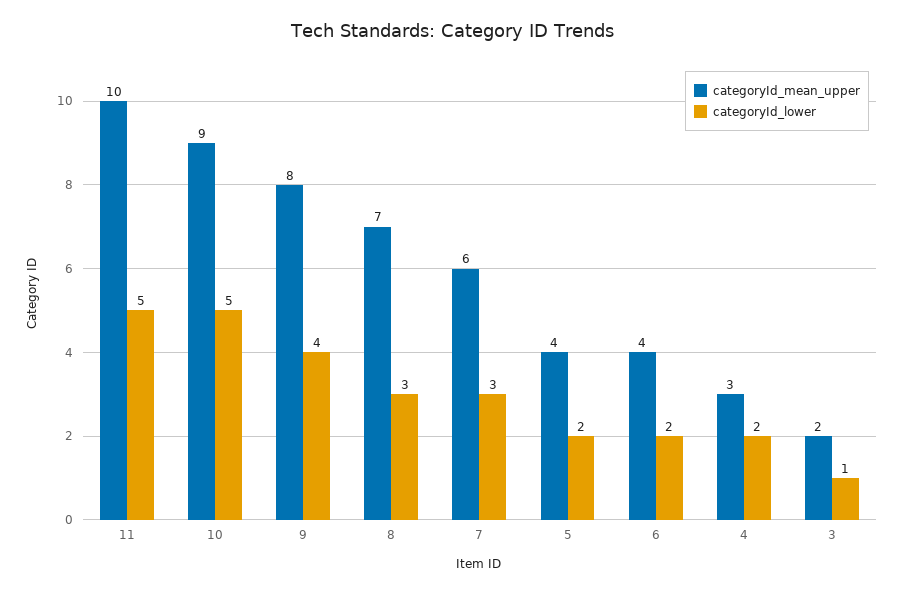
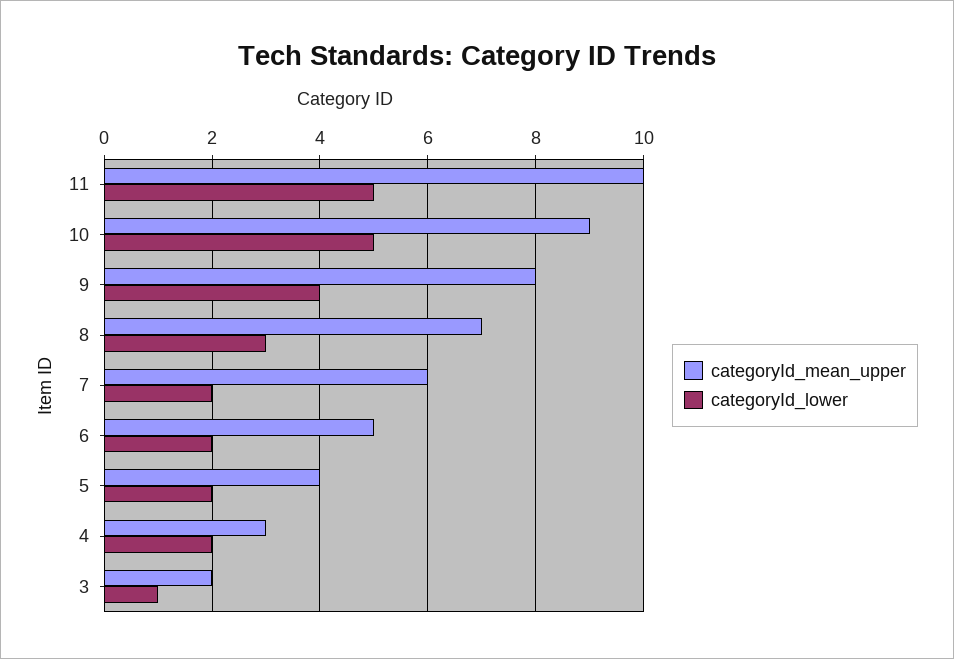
categoryId_lower, 7: 3 -> 2
categoryId_mean_upper, 6: 4 -> 5

